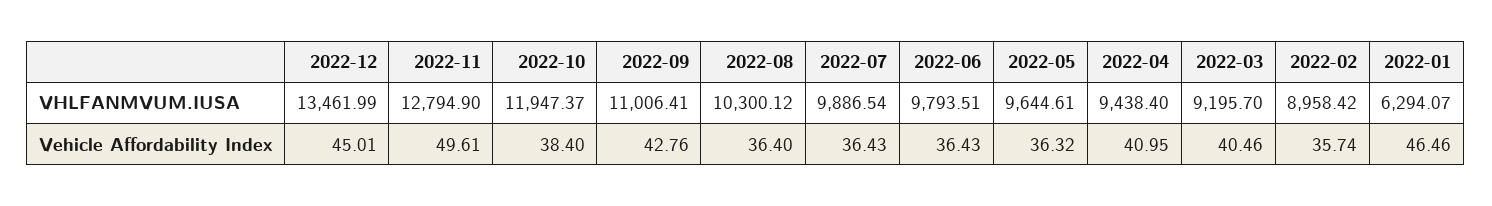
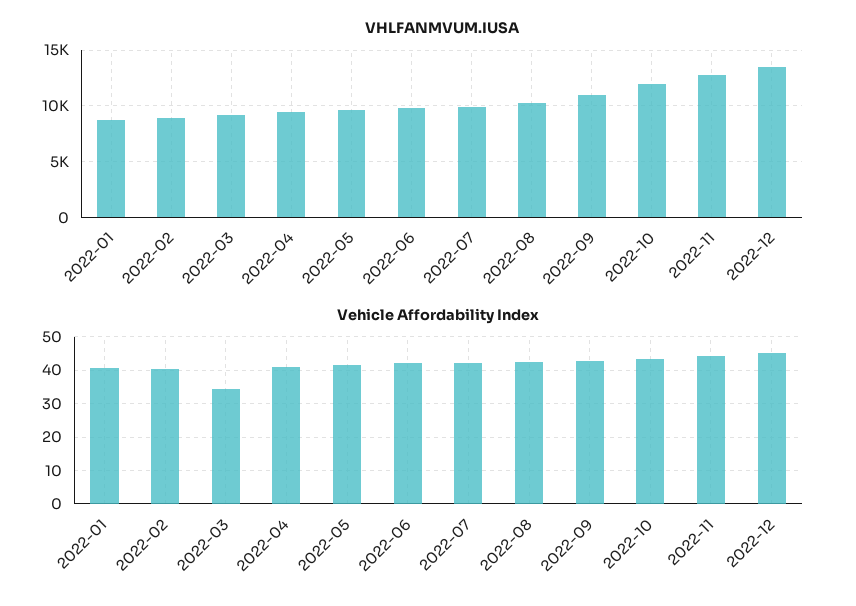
VHLFANMVUM.IUSA, 2022-01: 6294.07 -> 9000
Vehicle Affordability Index, 2022-11: 49.61 -> 44
Vehicle Affordability Index, 2022-10: 38.4 -> 44
Vehicle Affordability Index, 2022-08: 36.4 -> 42
Vehicle Affordability Index, 2022-07: 36.43 -> 42
Vehicle Affordability Index, 2022-06: 36.43 -> 42
Vehicle Affordability Index, 2022-05: 36.32 -> 42
Vehicle Affordability Index, 2022-03: 40.46 -> 34
Vehicle Affordability Index, 2022-02: 35.74 -> 40
Vehicle Affordability Index, 2022-01: 46.46 -> 40

